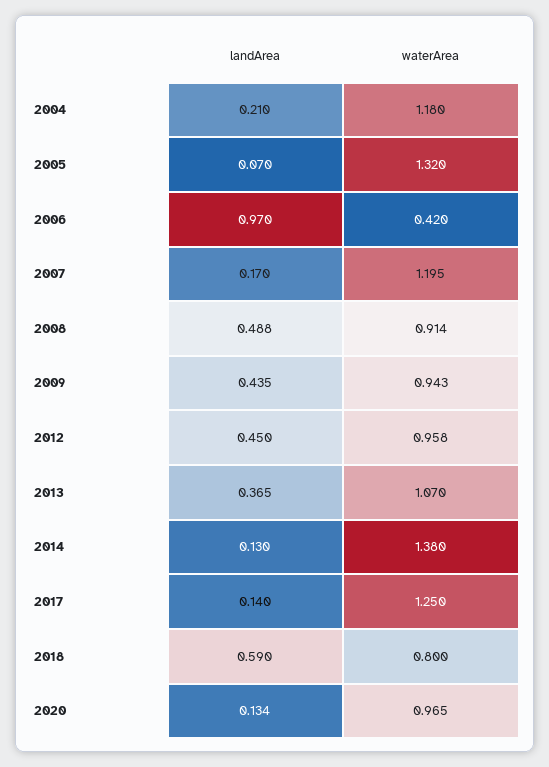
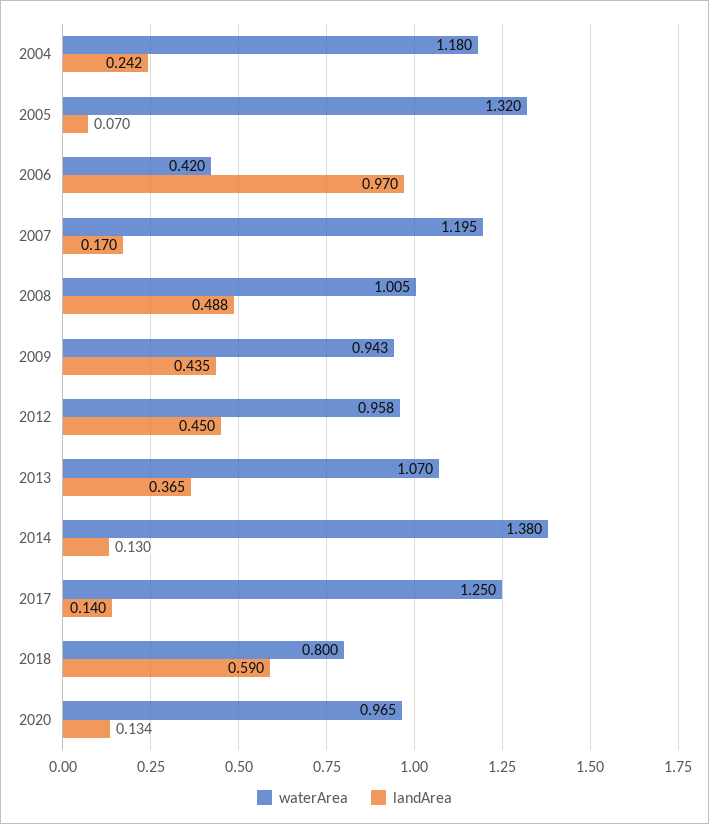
landArea, 2004: 0.21 -> 0.242
waterArea, 2008: 0.914 -> 1.005

